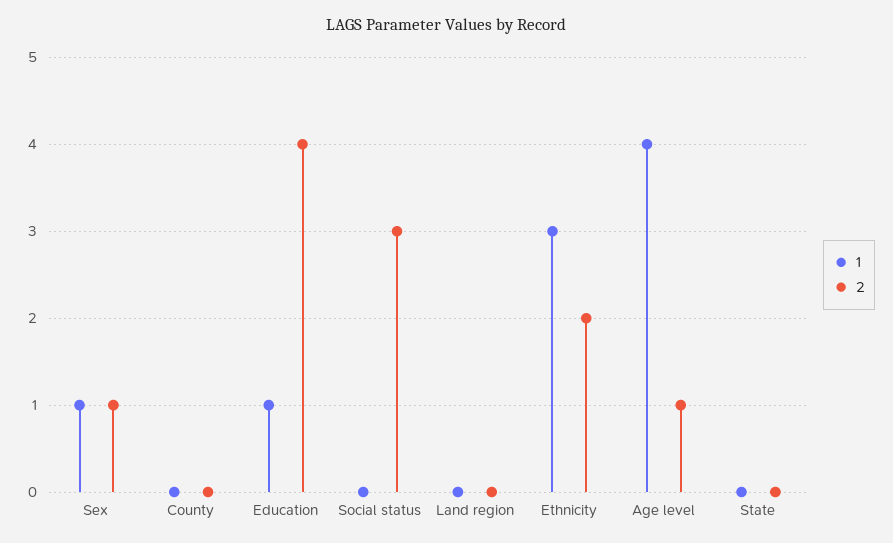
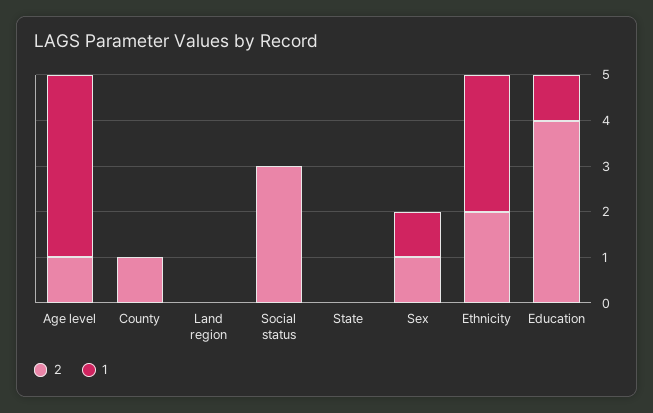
2, County: 0 -> 1

